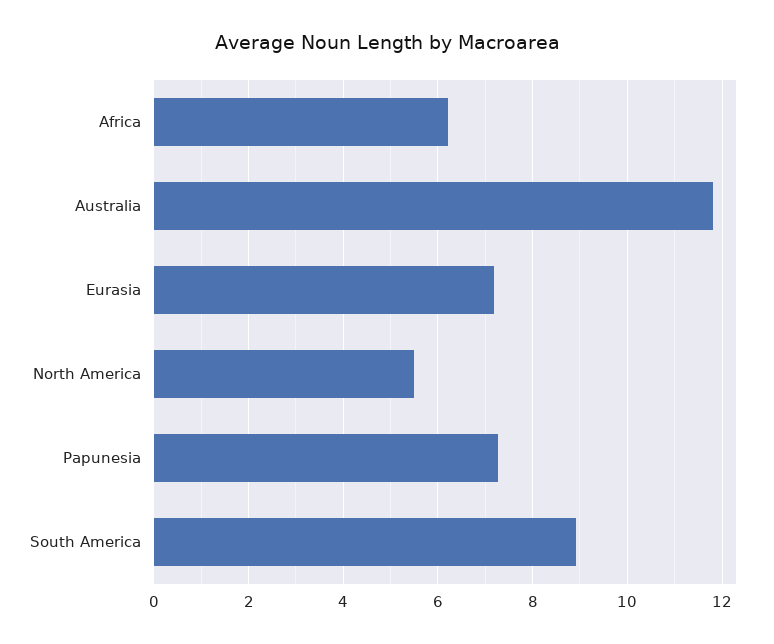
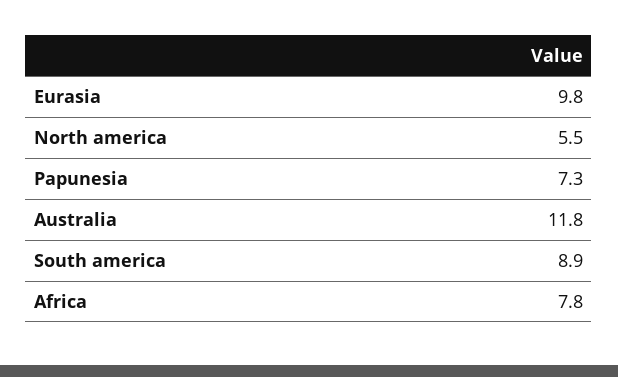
Africa: 6.2 -> 7.8
Eurasia: 7.2 -> 9.8

